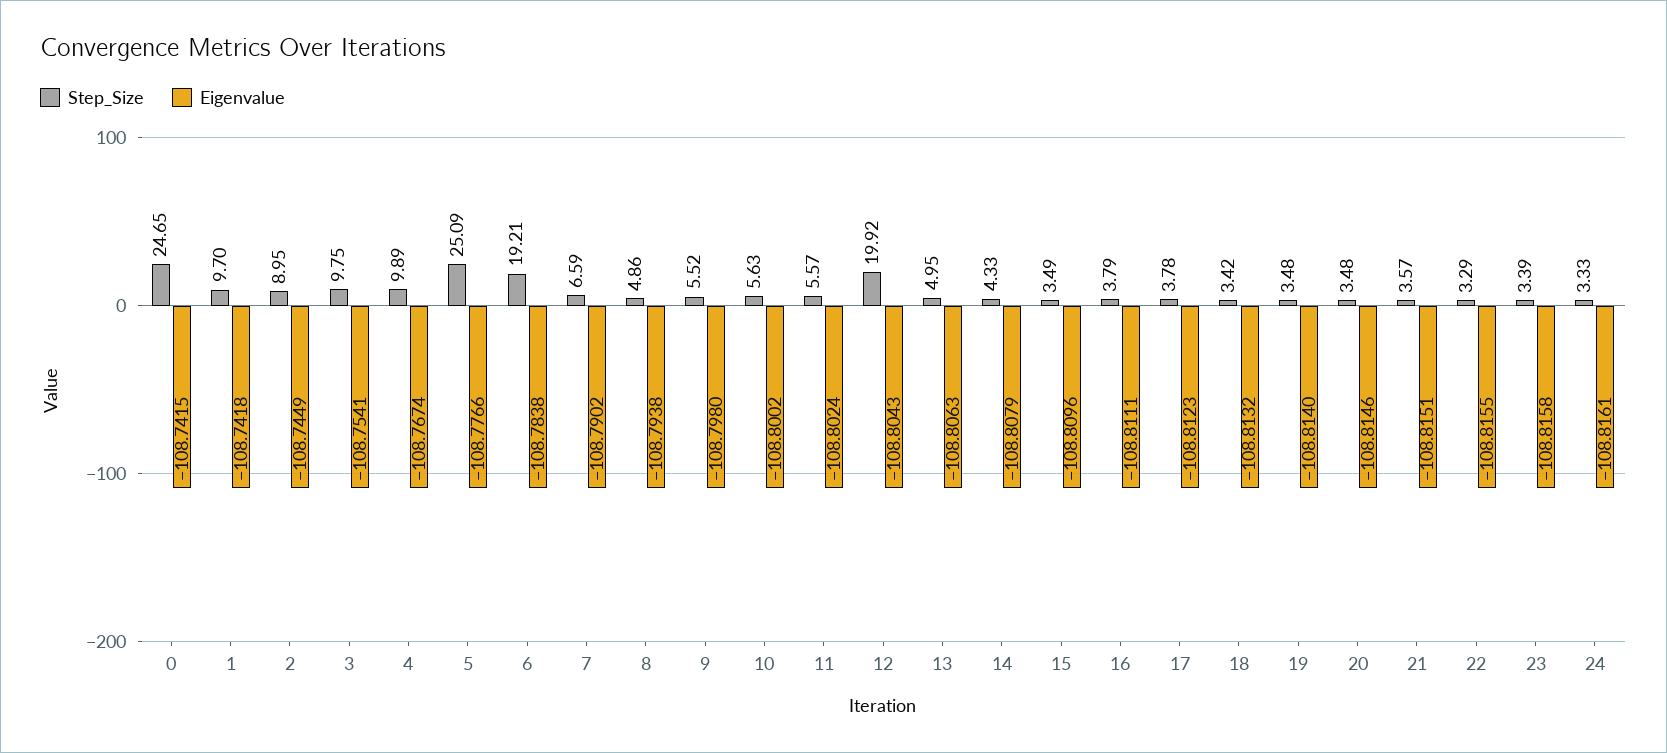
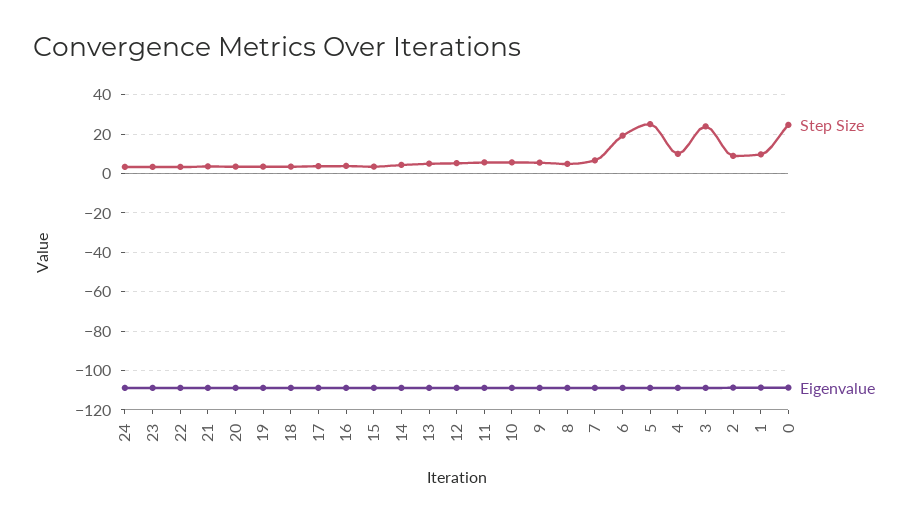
Step_Size, 3: 9.75 -> 25
Step_Size, 12: 19.92 -> 5

